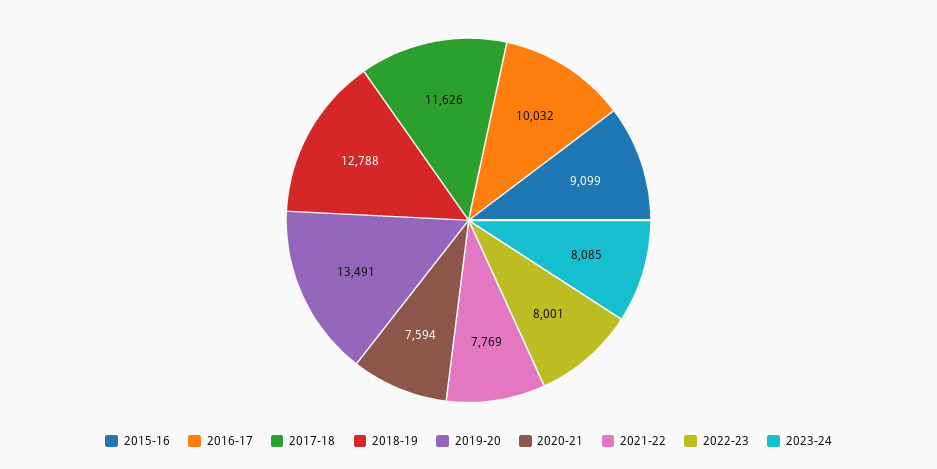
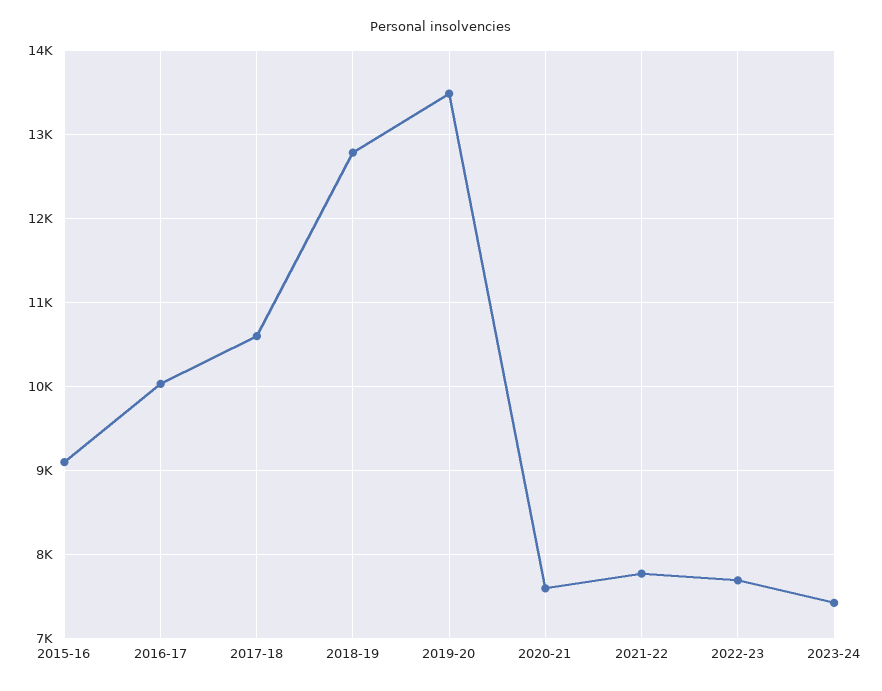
2017-18: 11626 -> 10600
2022-23: 8001 -> 7700
2023-24: 8085 -> 7400

